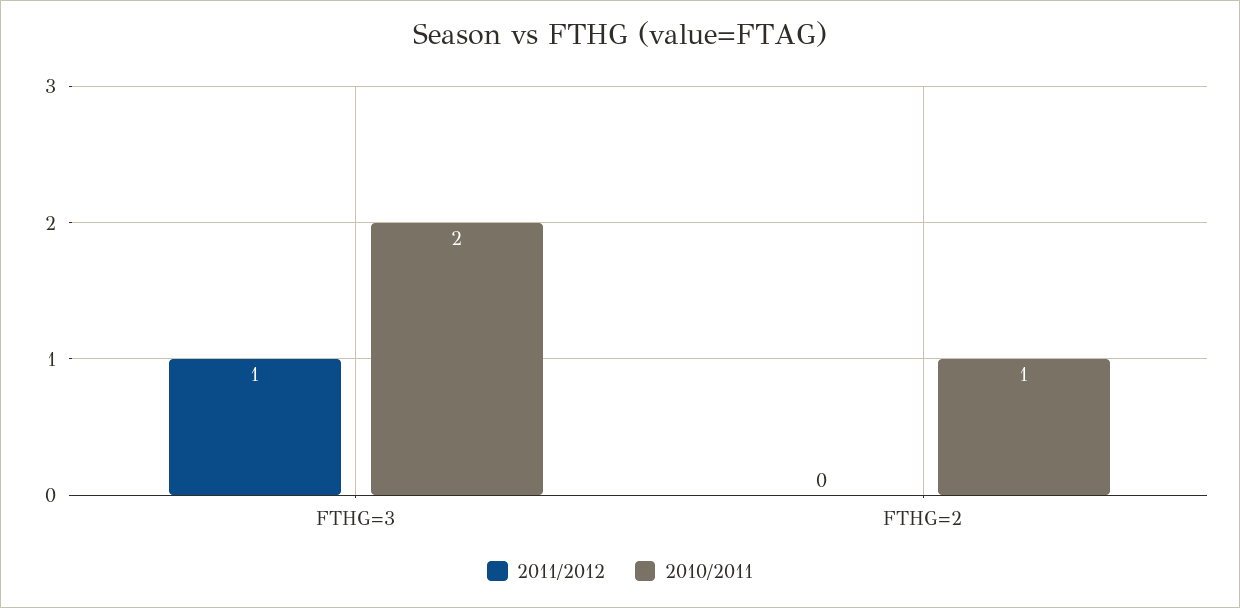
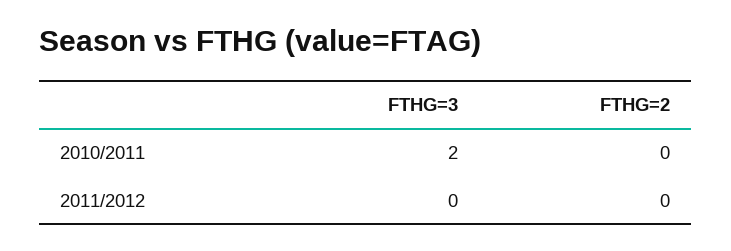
2011/2012, FTHG=3: 1 -> 0
2010/2011, FTHG=2: 1 -> 0

